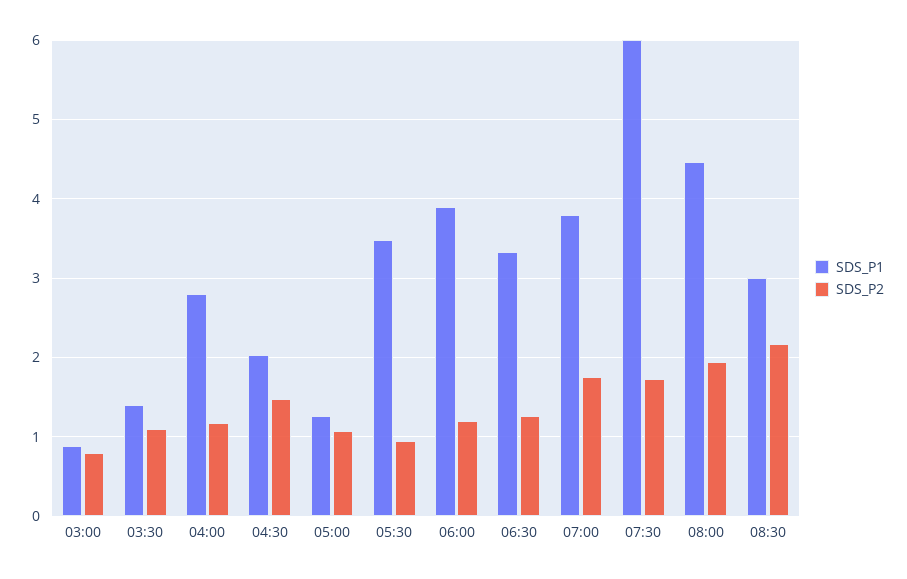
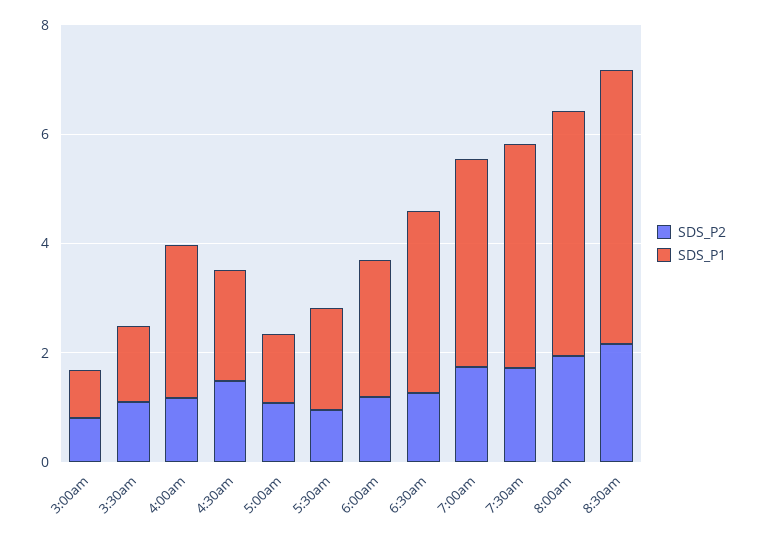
SDS_P1, 05:30: 3.5 -> 2
SDS_P1, 06:00: 3.9 -> 2.5
SDS_P1, 07:30: 6 -> 4
SDS_P1, 08:30: 3 -> 5

